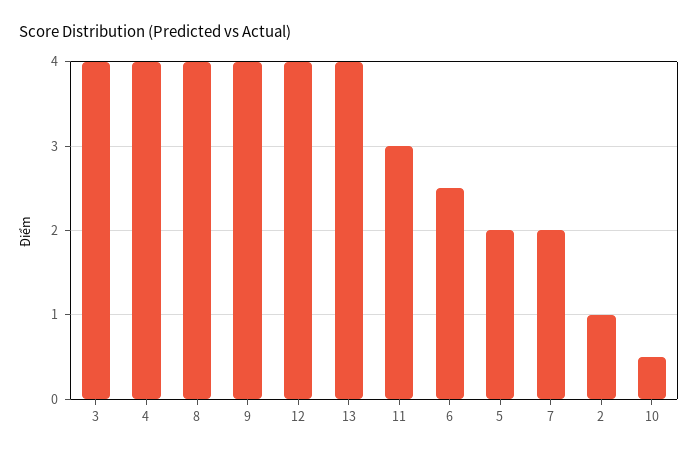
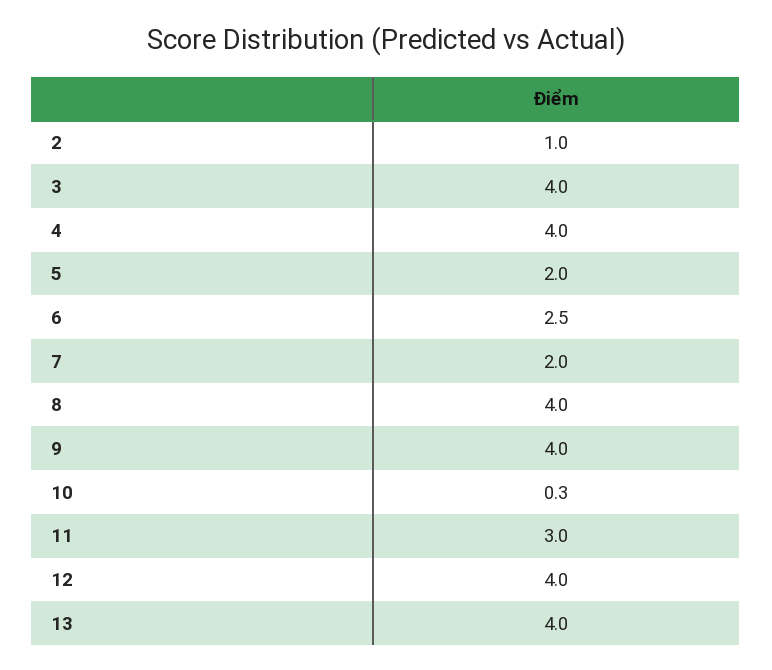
10: 0.5 -> 0.3

